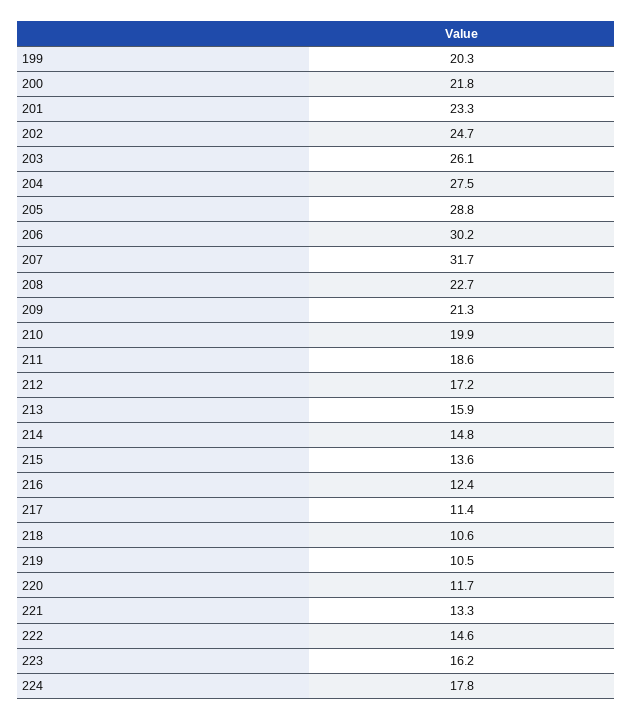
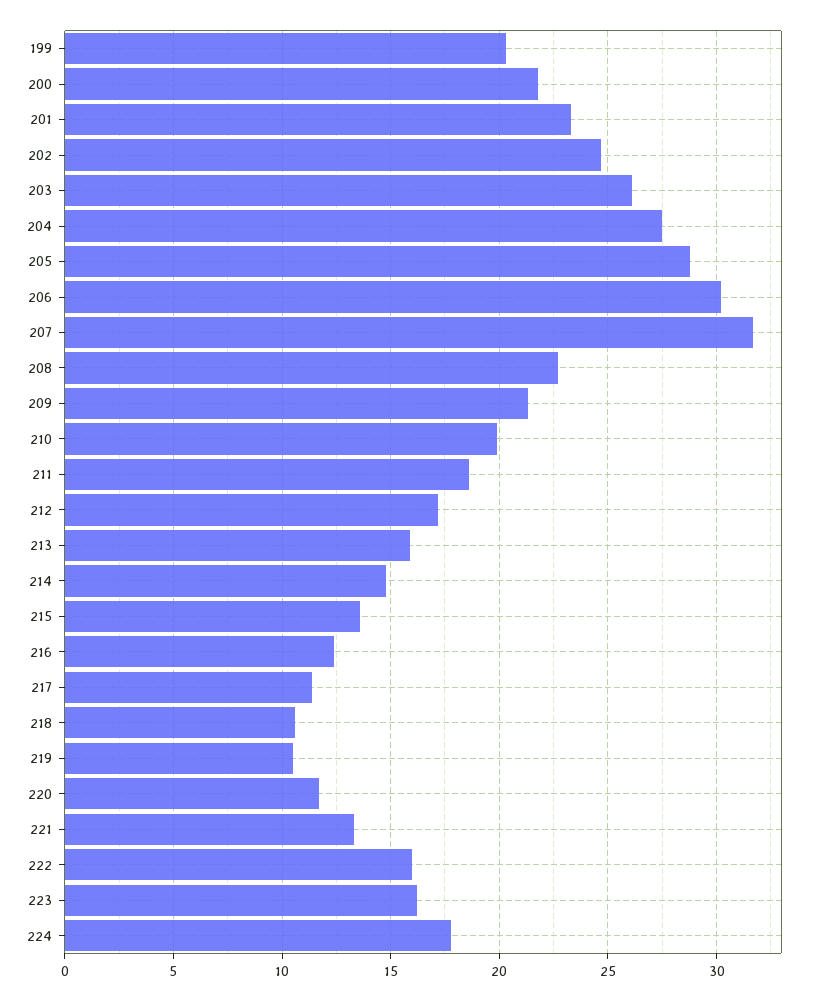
222: 14.6 -> 16

